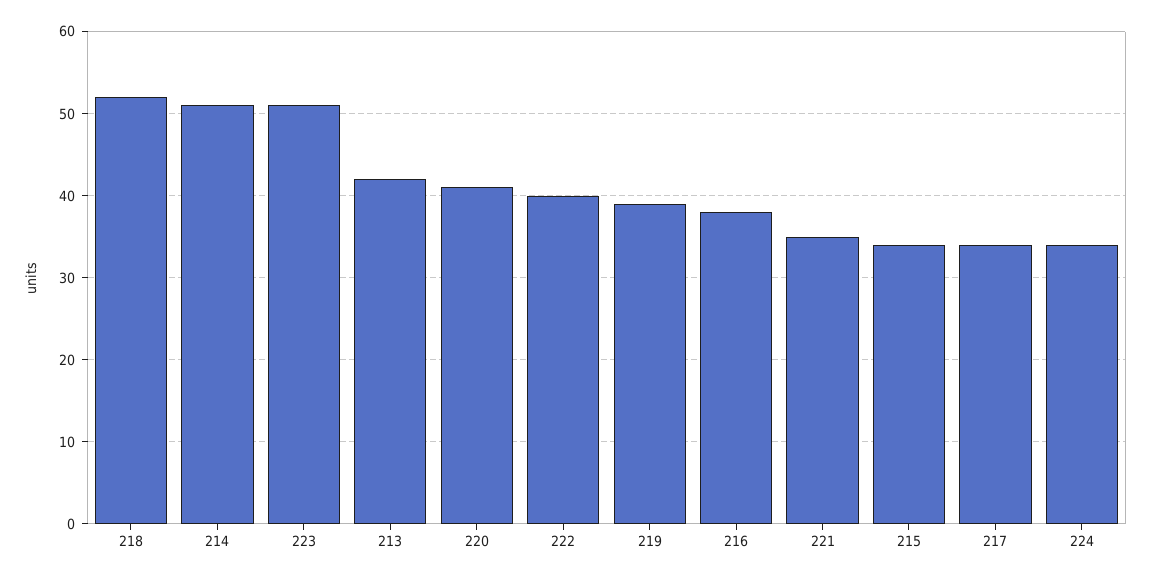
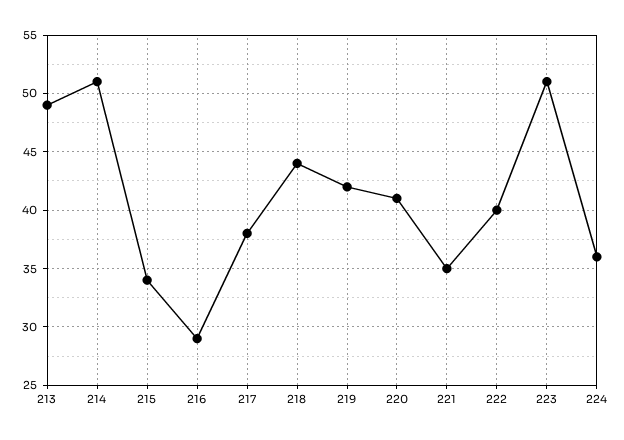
218: 52 -> 44
213: 42 -> 49
219: 39 -> 42
216: 38 -> 29
217: 34 -> 38
224: 34 -> 36

